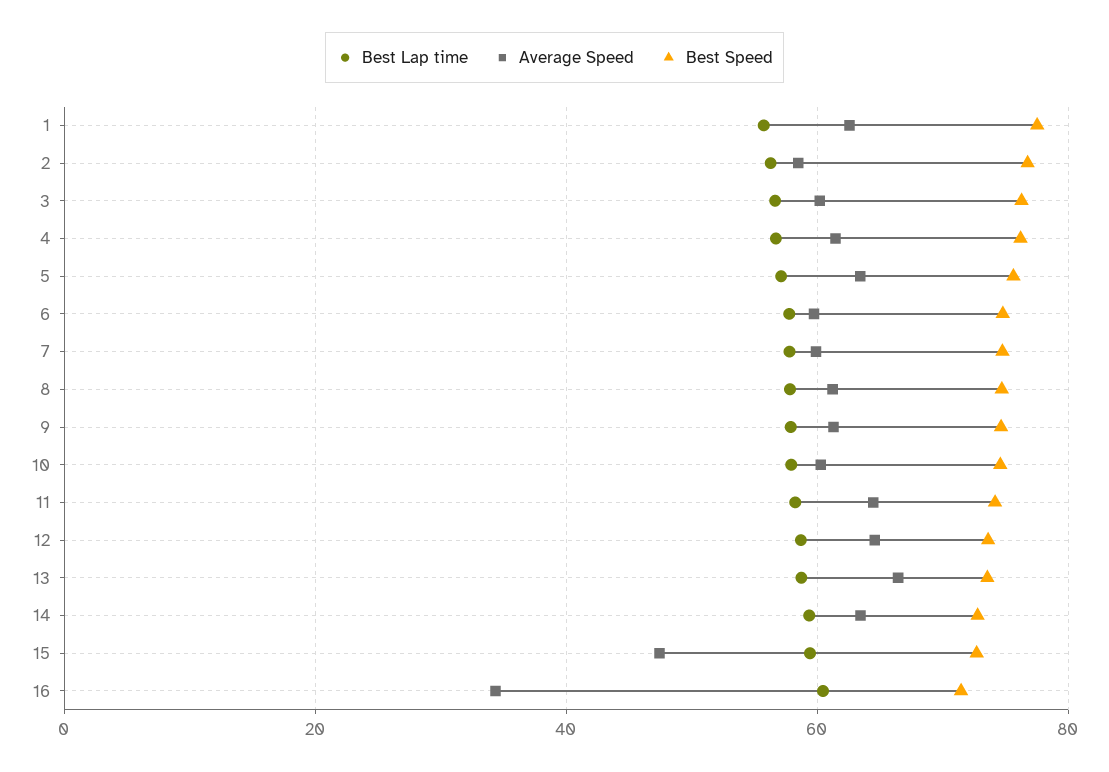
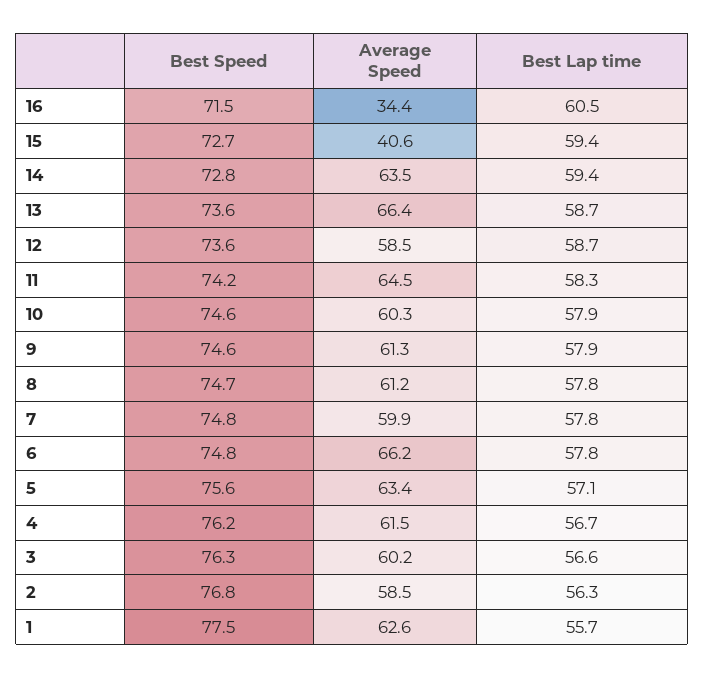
Average Speed, 6: 60 -> 66.2
Average Speed, 12: 64 -> 58.5
Average Speed, 15: 48 -> 40.6

